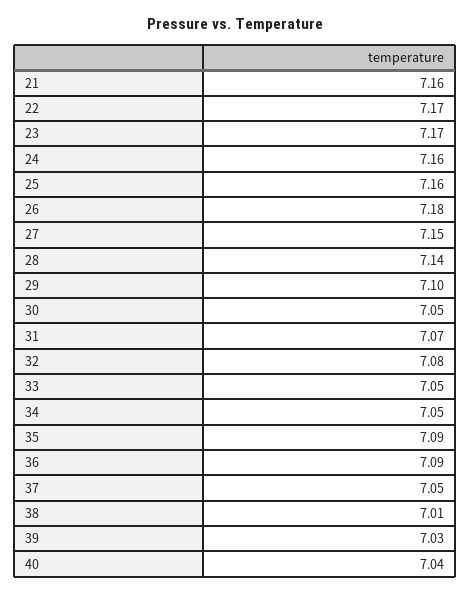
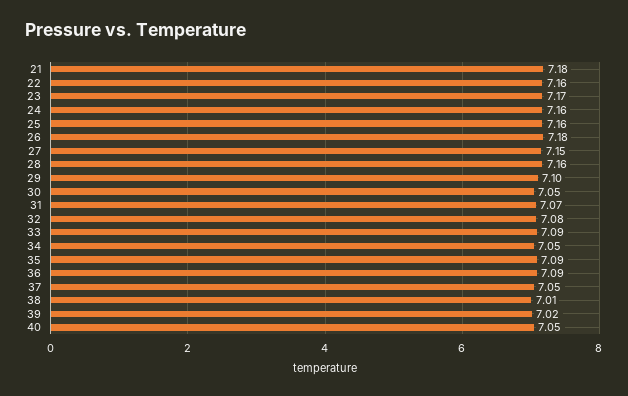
21: 7.16 -> 7.18
22: 7.17 -> 7.16
28: 7.14 -> 7.16
33: 7.05 -> 7.09
39: 7.03 -> 7.02
40: 7.04 -> 7.05

